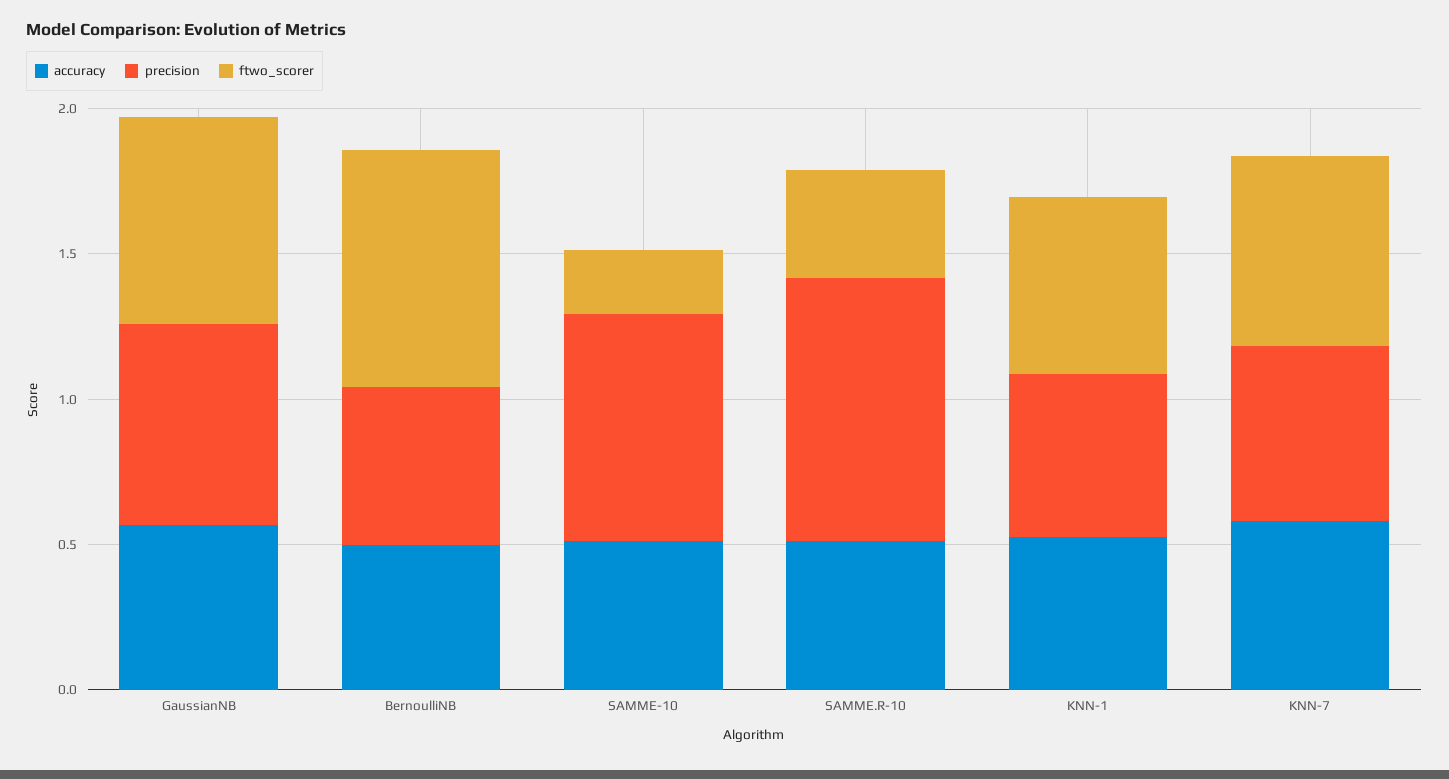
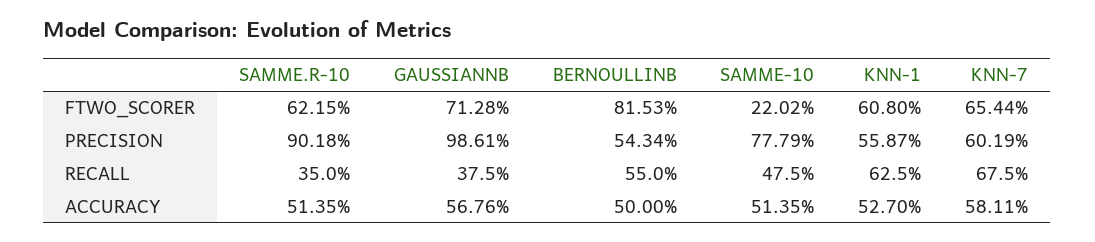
precision, GaussianNB: 0.7 -> 0.9861
ftwo_scorer, SAMME.R-10: 0.4 -> 0.6215
RECALL, SAMME.R-10: none -> 0.35
RECALL, GaussianNB: none -> 0.375
RECALL, BernoulliNB: none -> 0.55
RECALL, SAMME-10: none -> 0.475
RECALL, KNN-1: none -> 0.625
RECALL, KNN-7: none -> 0.675

